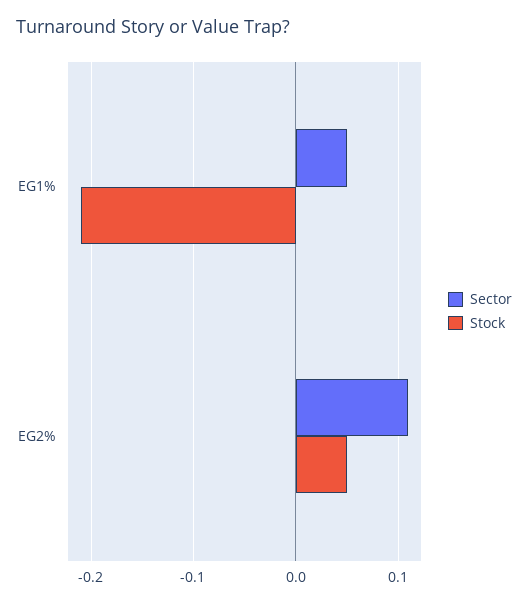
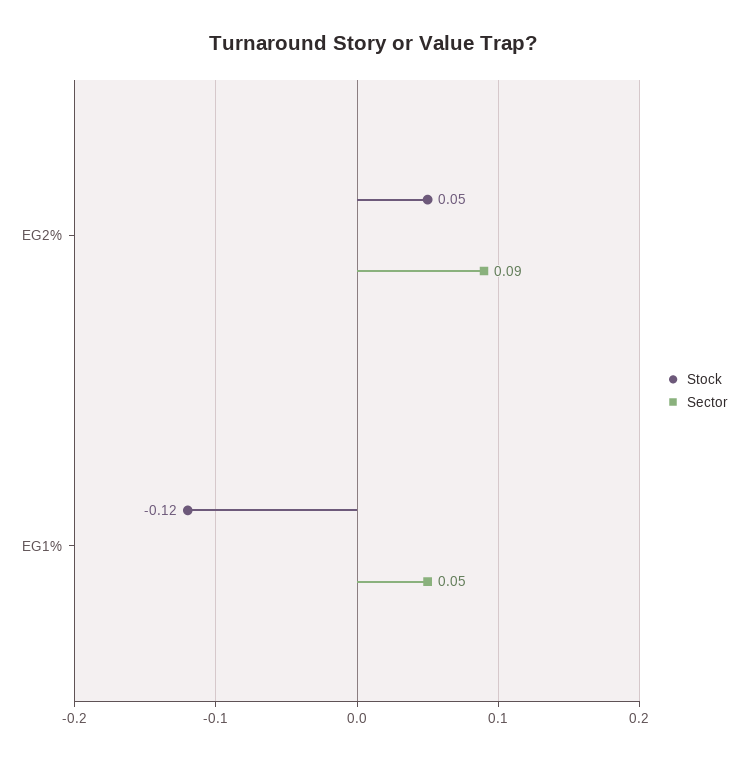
Stock, EG1%: -0.21 -> -0.12
Sector, EG2%: 0.11 -> 0.09

